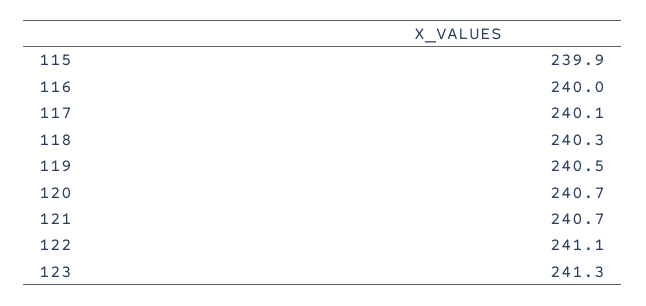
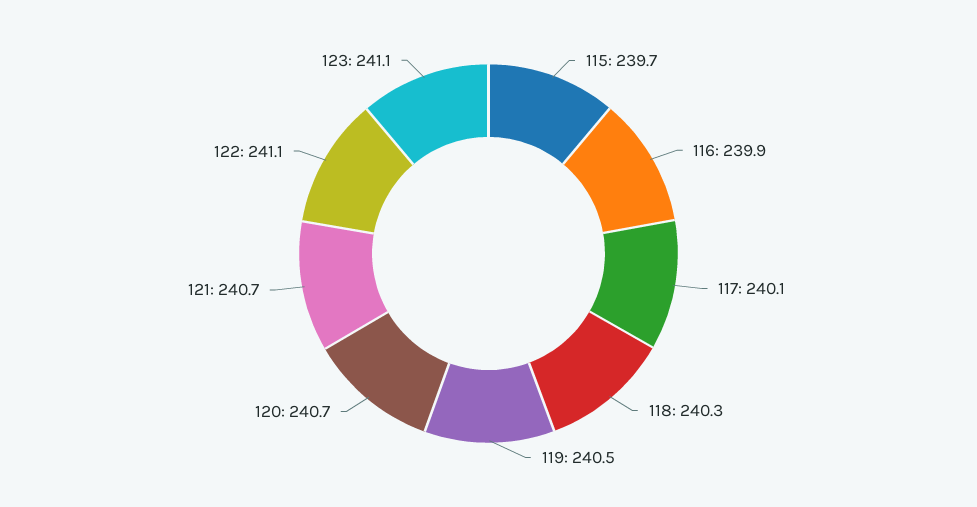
115: 239.9 -> 239.7
116: 240 -> 239.9
123: 241.3 -> 241.1

